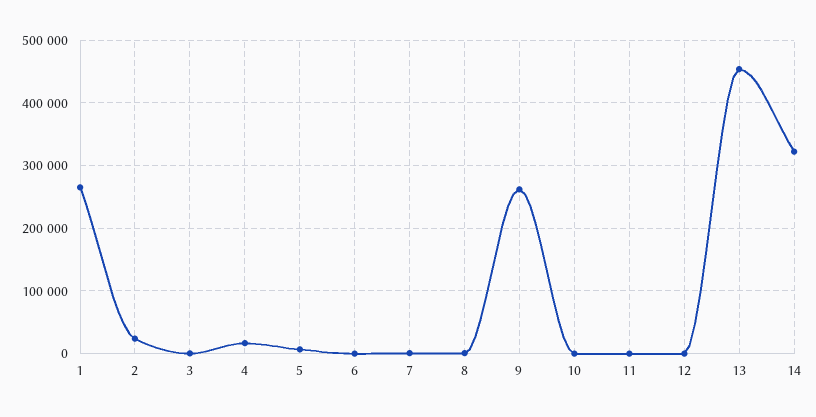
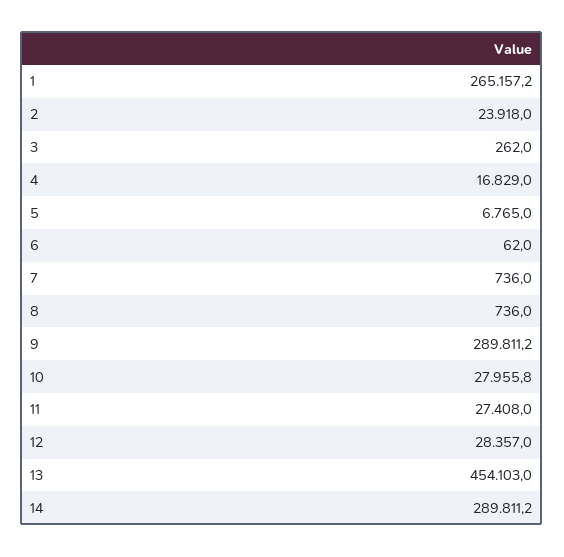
9: 260000 -> 289811.2
10: 0 -> 27955.8
11: 0 -> 27408
12: 0 -> 28357
14: 320000 -> 289811.2

